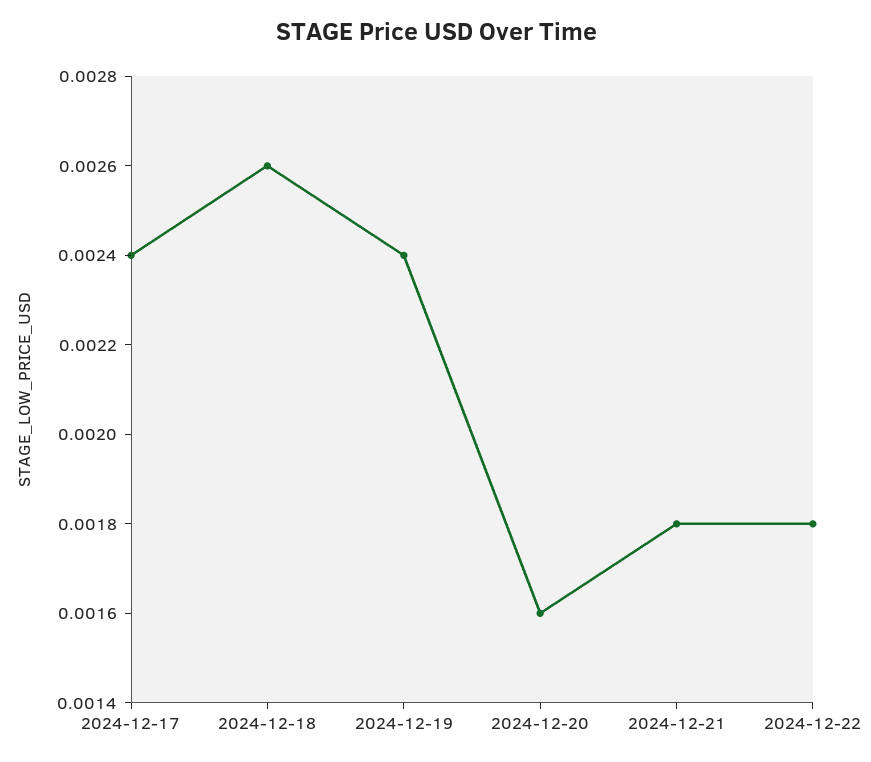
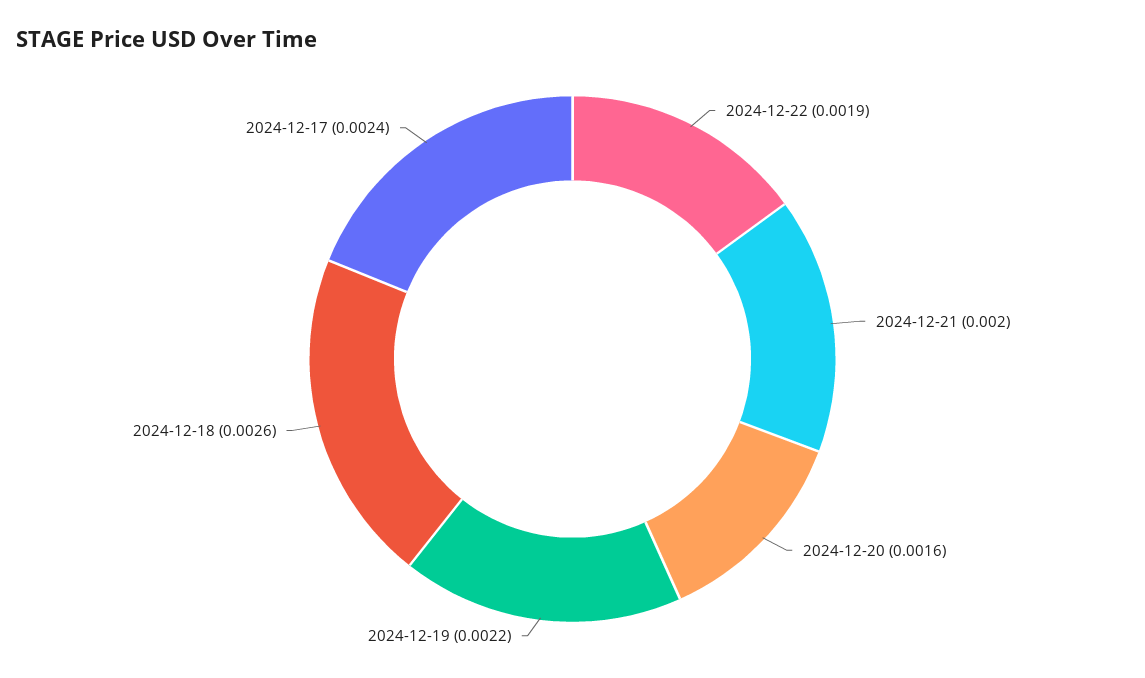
2024-12-19: 0.0024 -> 0.0022
2024-12-21: 0.0018 -> 0.002
2024-12-22: 0.0018 -> 0.0019

